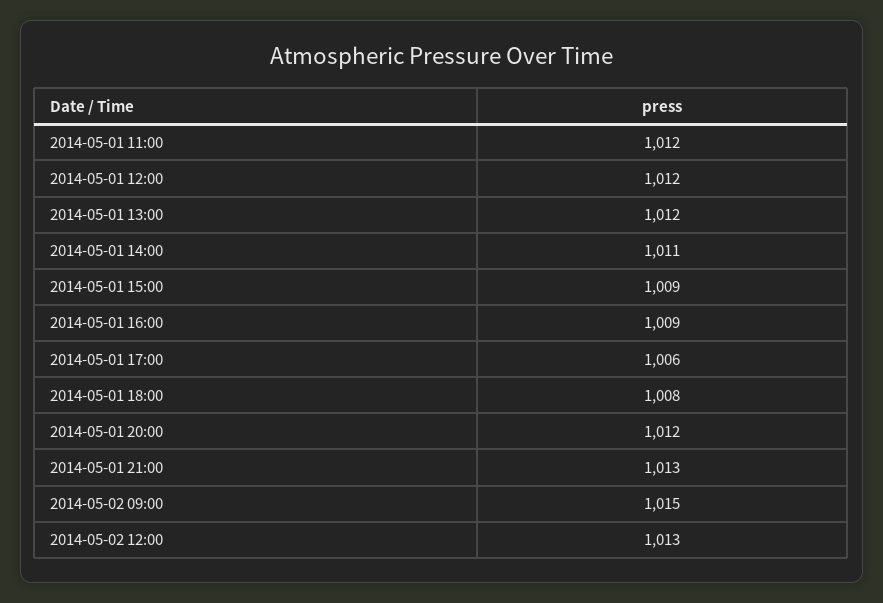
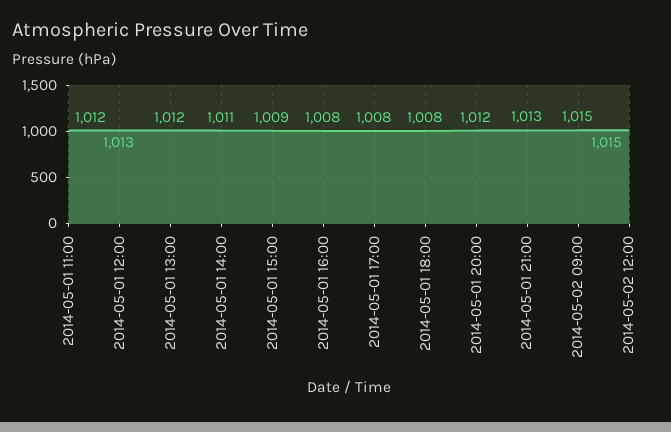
2014-05-01 12:00: 1012 -> 1013
2014-05-01 16:00: 1009 -> 1008
2014-05-01 17:00: 1006 -> 1008
2014-05-02 12:00: 1013 -> 1015

